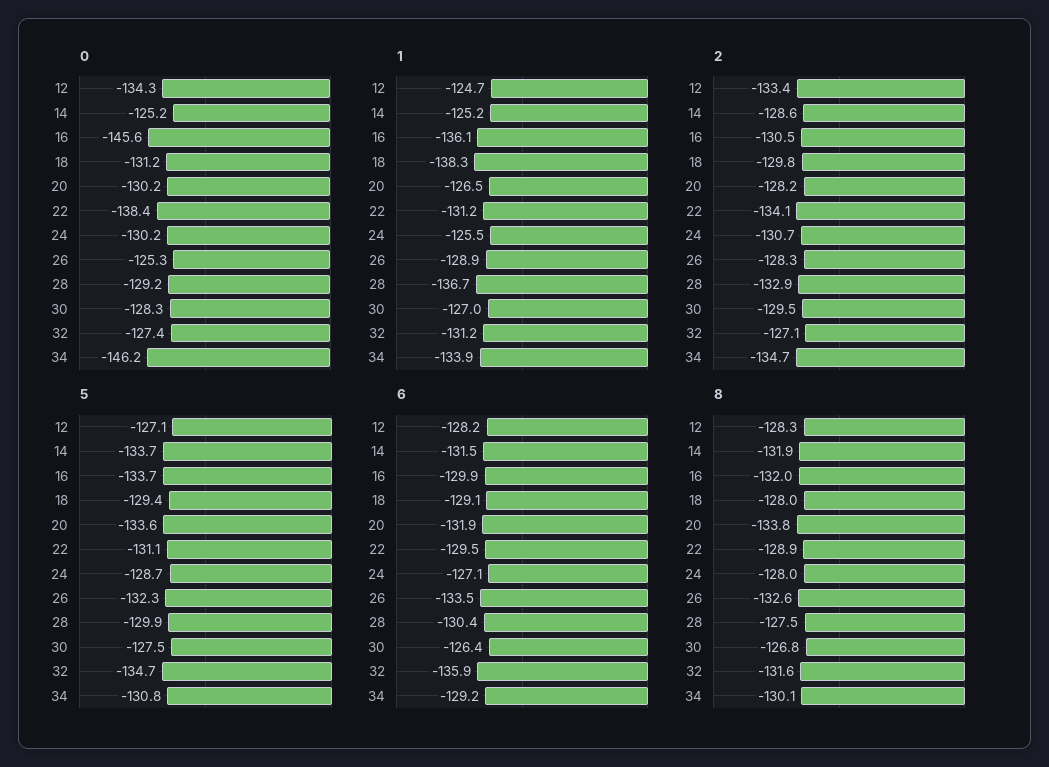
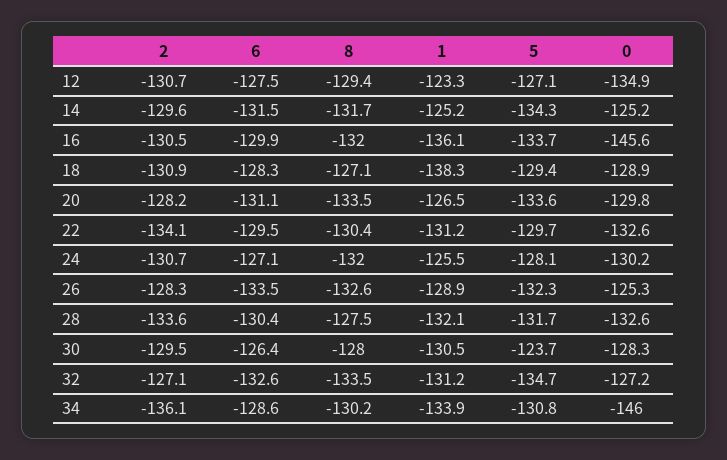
0, 12: -134.3 -> -134.9
0, 18: -131.2 -> -128.9
0, 20: -130.2 -> -129.8
0, 22: -138.4 -> -132.6
0, 28: -129.2 -> -132.6
0, 32: -127.4 -> -127.2
0, 34: -146.2 -> -146
1, 12: -124.7 -> -123.3
1, 28: -136.7 -> -132.1
1, 30: -127 -> -130.5
2, 12: -133.4 -> -130.7
2, 14: -128.6 -> -129.6
2, 18: -129.8 -> -130.9
2, 28: -132.9 -> -133.6
2, 34: -134.7 -> -136.1
5, 14: -133.7 -> -134.3
5, 22: -131.1 -> -129.7
5, 24: -128.7 -> -128.1
5, 28: -129.9 -> -131.7
5, 30: -127.5 -> -123.7
6, 12: -128.2 -> -127.5
6, 18: -129.1 -> -128.3
6, 20: -131.9 -> -131.1
6, 32: -135.9 -> -132.6
6, 34: -129.2 -> -128.6
8, 12: -128.3 -> -129.4
8, 14: -131.9 -> -131.7
8, 18: -128 -> -127.1
8, 20: -133.8 -> -133.5
8, 22: -128.9 -> -130.4
8, 24: -128 -> -132
8, 30: -126.8 -> -128
8, 32: -131.6 -> -133.5
8, 34: -130.1 -> -130.2

